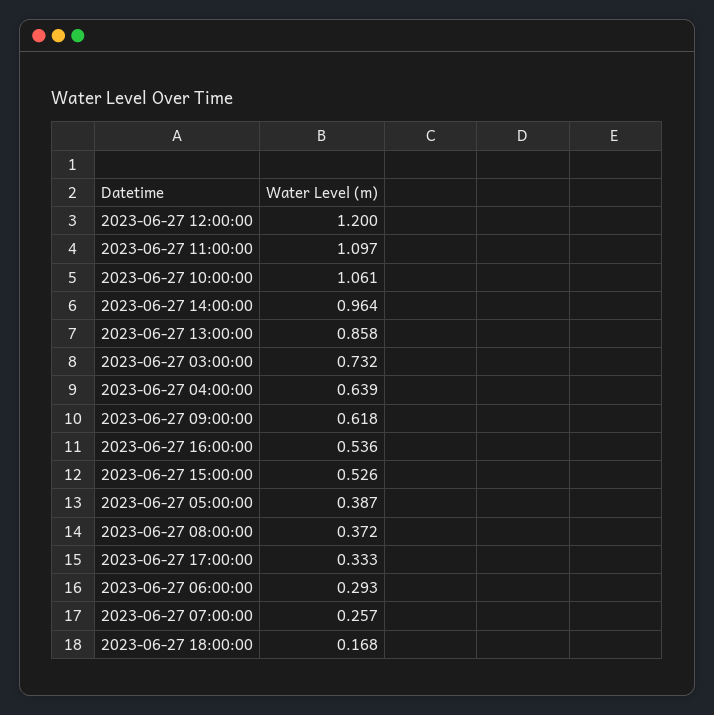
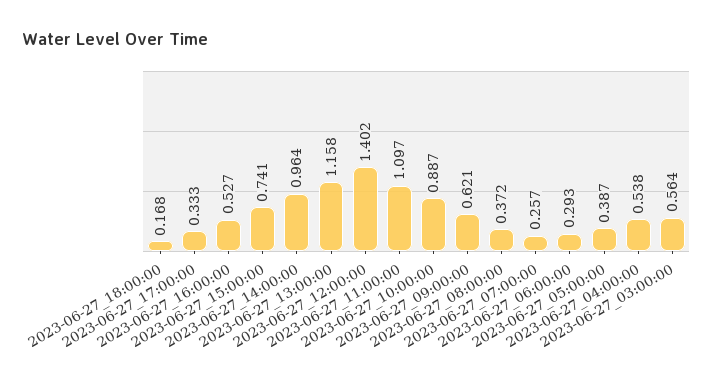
2023-06-27 12:00:00: 1.2 -> 1.402
2023-06-27 10:00:00: 1.061 -> 0.887
2023-06-27 13:00:00: 0.858 -> 1.158
2023-06-27 03:00:00: 0.732 -> 0.564
2023-06-27 04:00:00: 0.639 -> 0.538
2023-06-27 09:00:00: 0.618 -> 0.621
2023-06-27 16:00:00: 0.536 -> 0.527
2023-06-27 15:00:00: 0.526 -> 0.741

